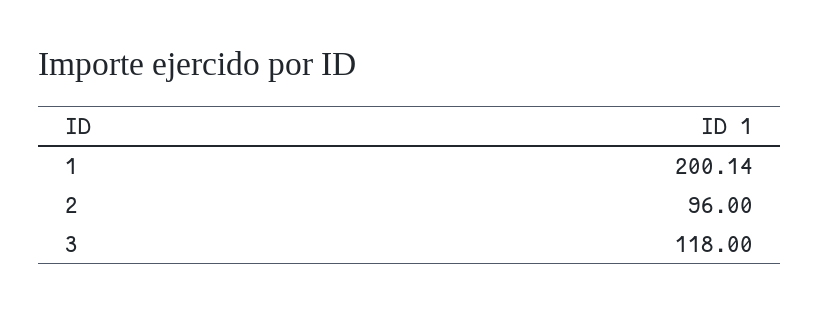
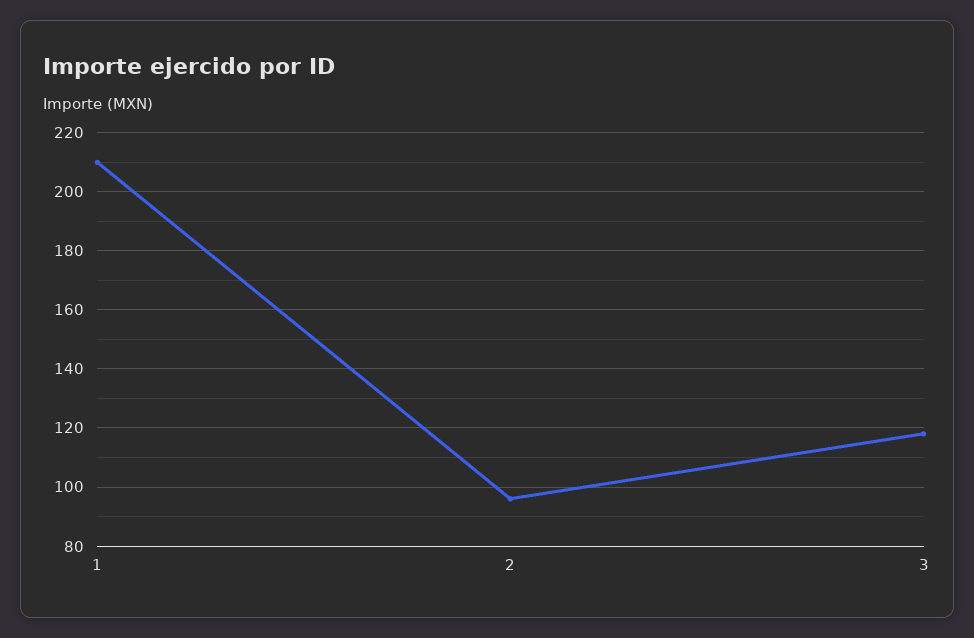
1: 200.14 -> 210

